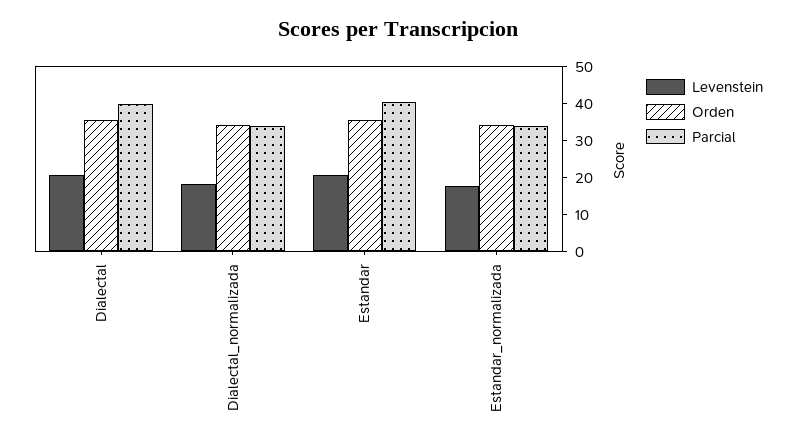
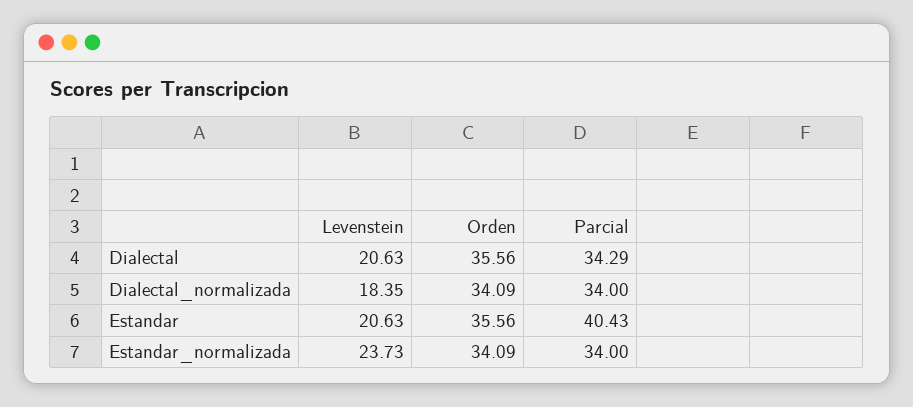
Parcial, Dialectal: 40 -> 34.29
Levenstein, Estandar_normalizada: 17.5 -> 23.73

